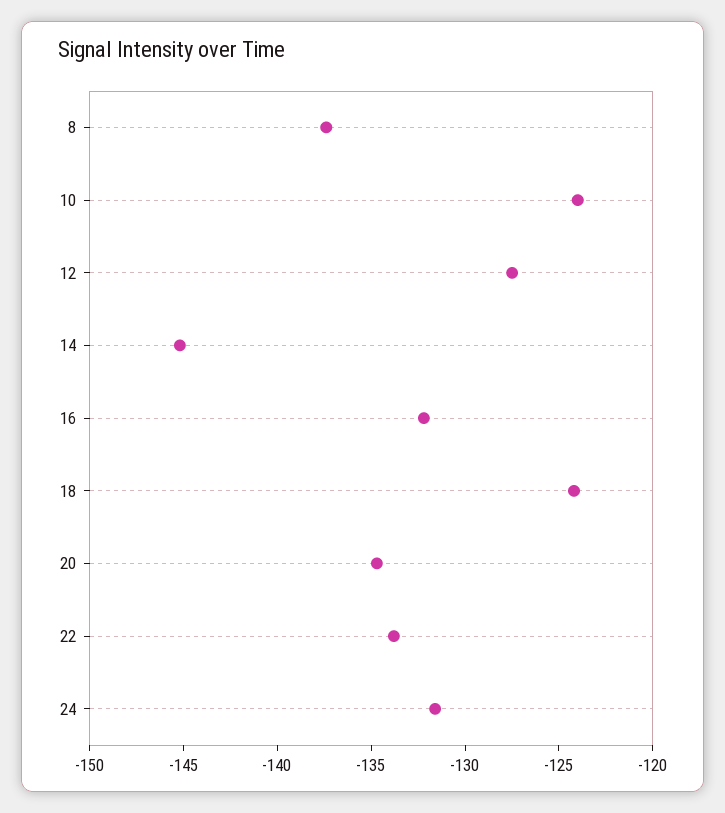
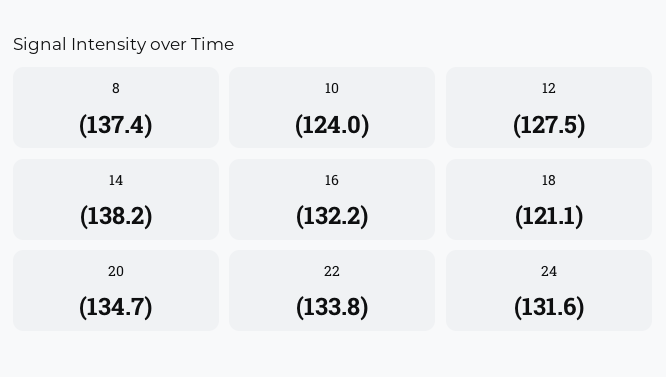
14: -145 -> -138.2
18: -124 -> -121.1

